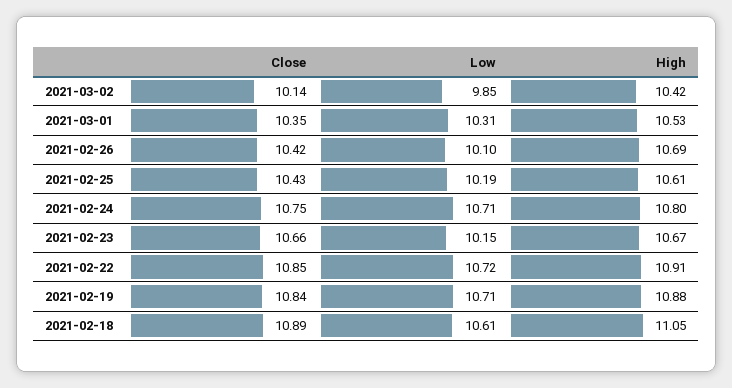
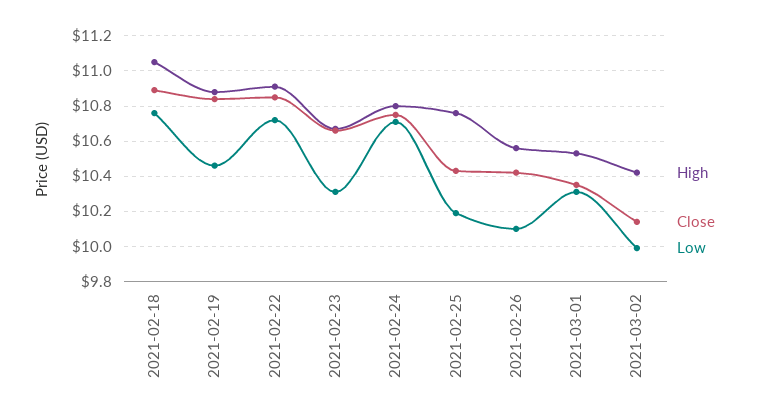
Low, 2021-03-02: 9.85 -> 10
High, 2021-02-26: 10.69 -> 10.55
High, 2021-02-25: 10.61 -> 10.75
Low, 2021-02-23: 10.15 -> 10.3
Low, 2021-02-19: 10.71 -> 10.45
Low, 2021-02-18: 10.61 -> 10.75

